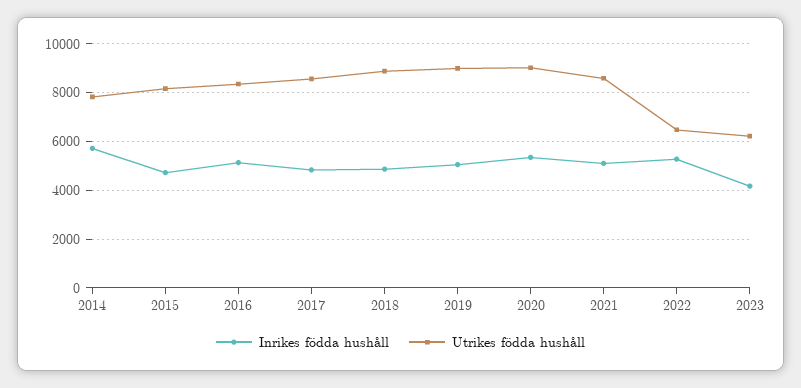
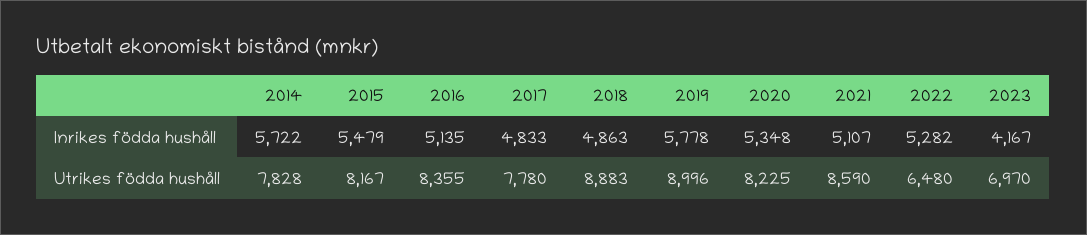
Inrikes födda hushåll, 2015: 4750 -> 5479
Utrikes födda hushåll, 2017: 8500 -> 7780
Inrikes födda hushåll, 2019: 5000 -> 5778
Utrikes födda hushåll, 2020: 9000 -> 8225
Utrikes födda hushåll, 2023: 6250 -> 6970

